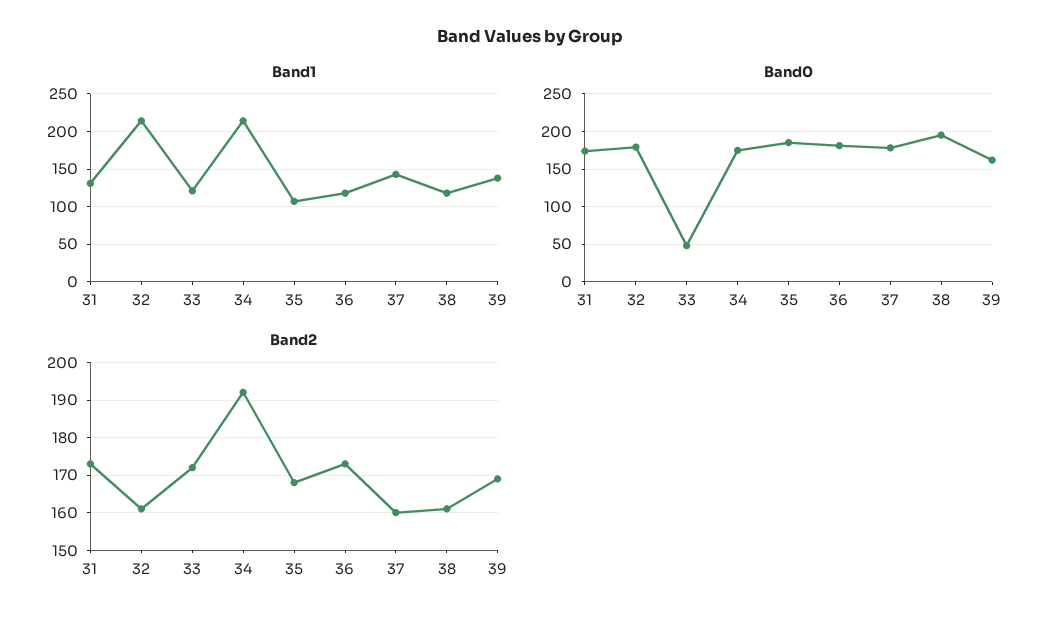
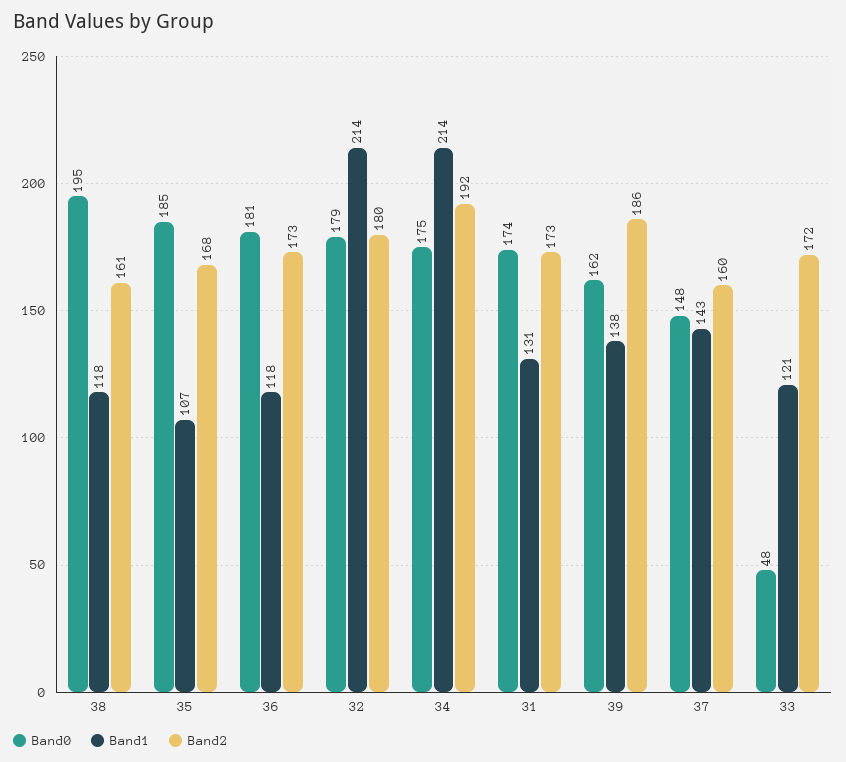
Band0, 37: 180 -> 148
Band2, 32: 160 -> 180
Band2, 39: 170 -> 186

